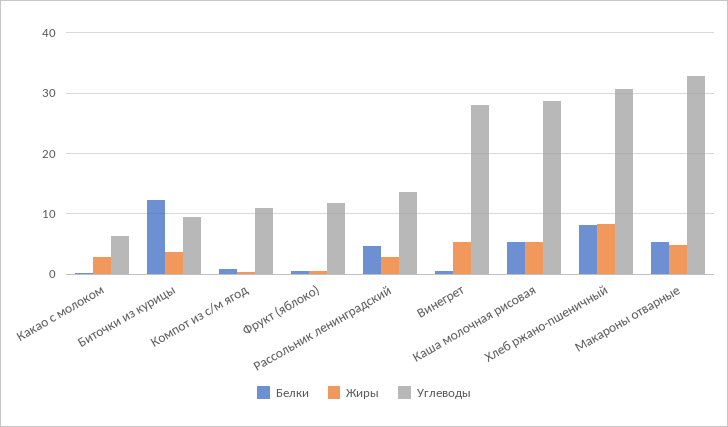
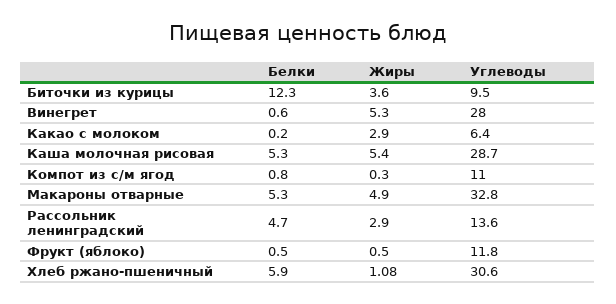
Белки, Хлеб ржано-пшеничный: 8 -> 5.9
Жиры, Хлеб ржано-пшеничный: 8 -> 1.08

